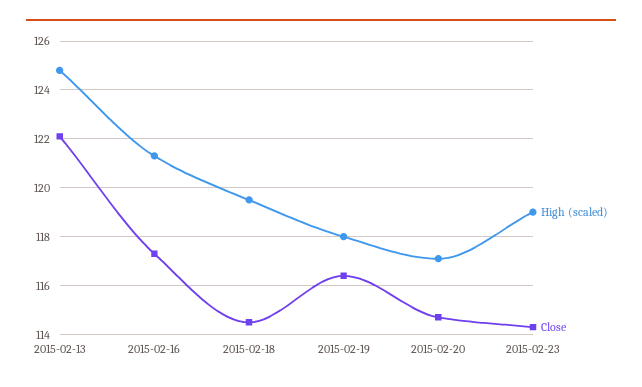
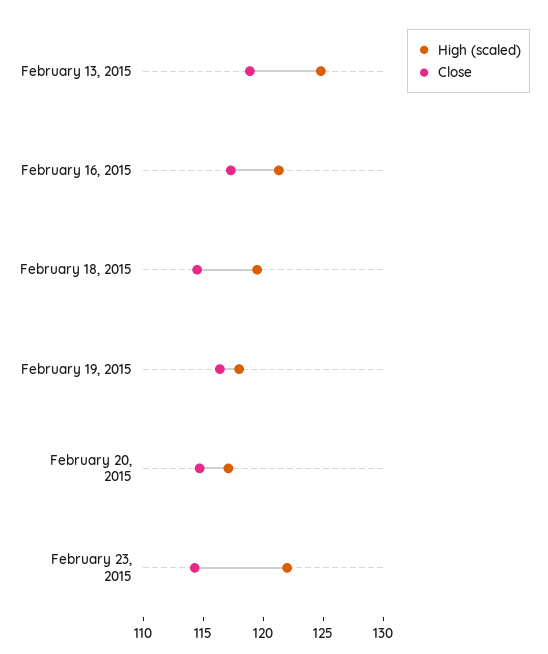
Close, 2015-02-13: 122 -> 119
High (scaled), 2015-02-23: 119 -> 122

